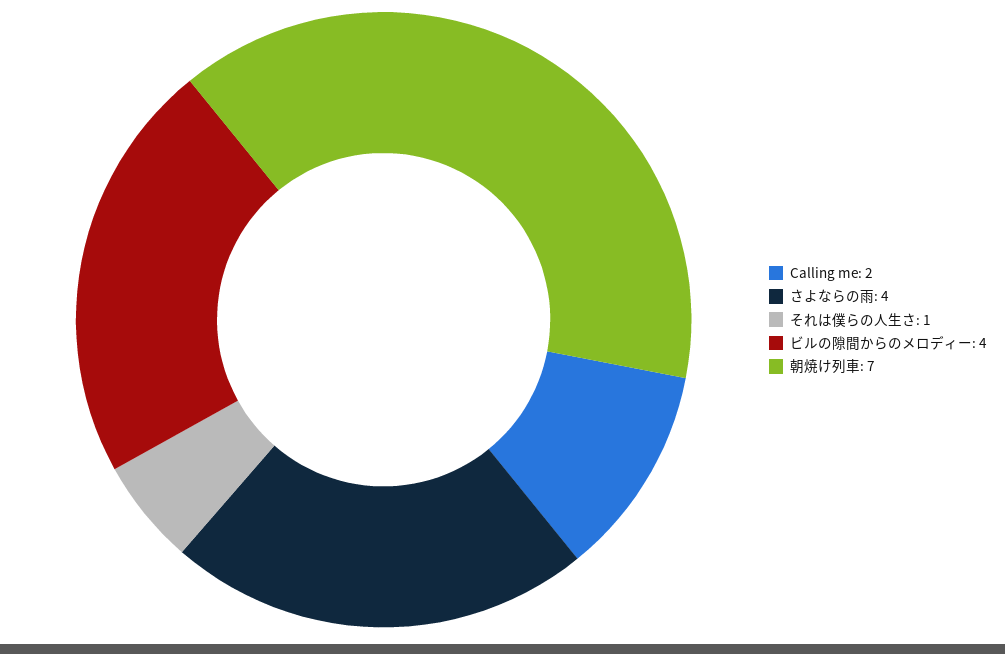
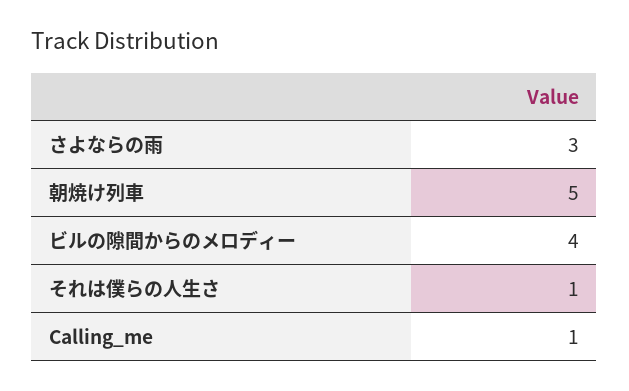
Calling me: 2 -> 1
さよならの雨: 4 -> 3
朝焼け列車: 7 -> 5

